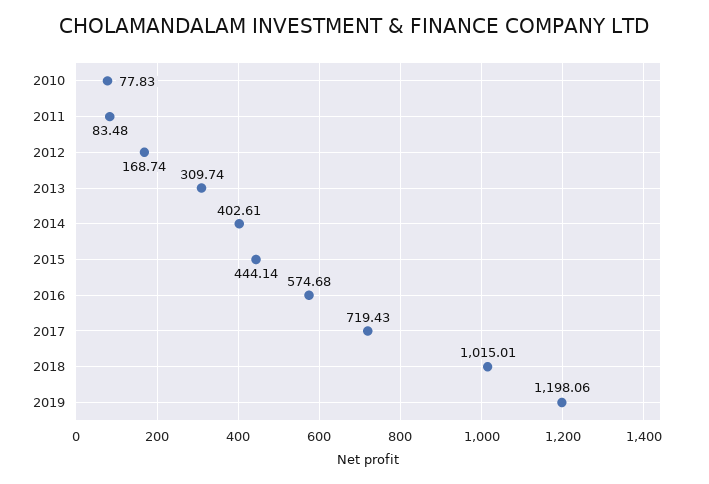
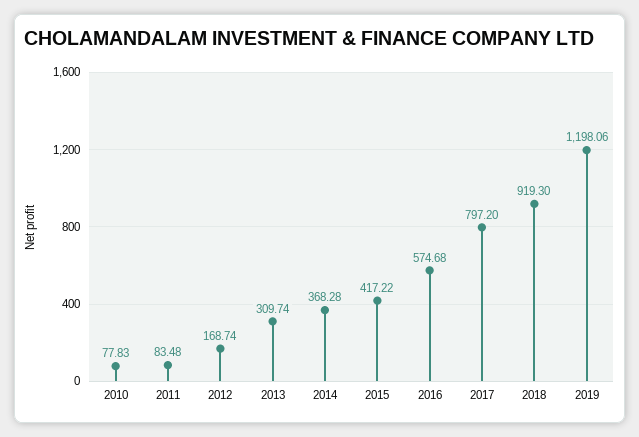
2014: 402.61 -> 368.28
2015: 444.14 -> 417.22
2017: 719.43 -> 797.2
2018: 1015.01 -> 919.3

